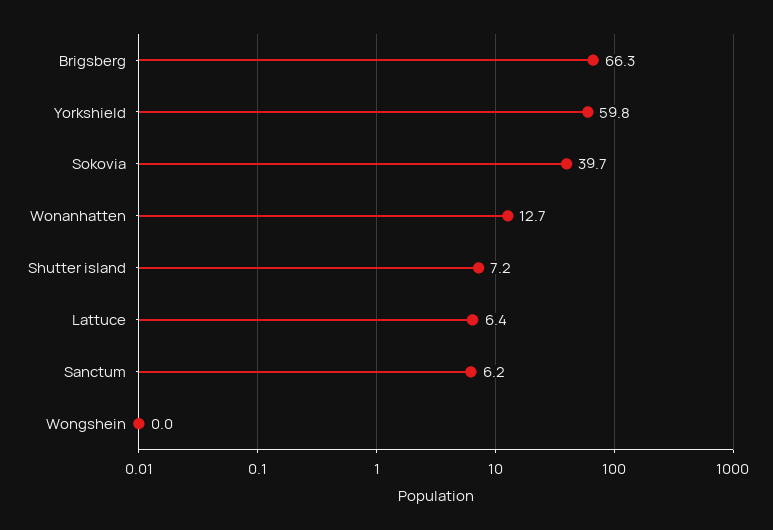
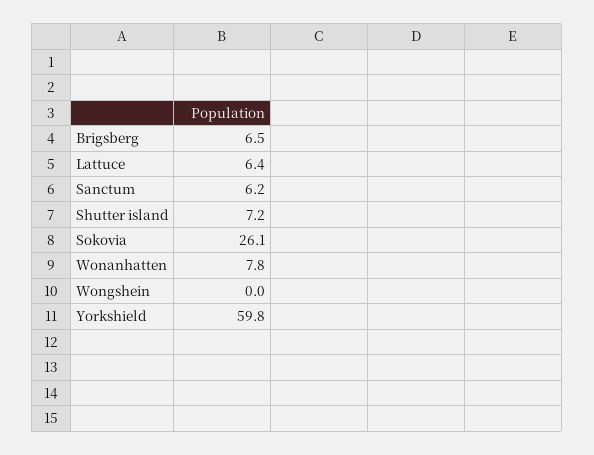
Brigsberg: 66.3 -> 6.5
Sokovia: 39.7 -> 26.1
Wonanhatten: 12.7 -> 7.8

